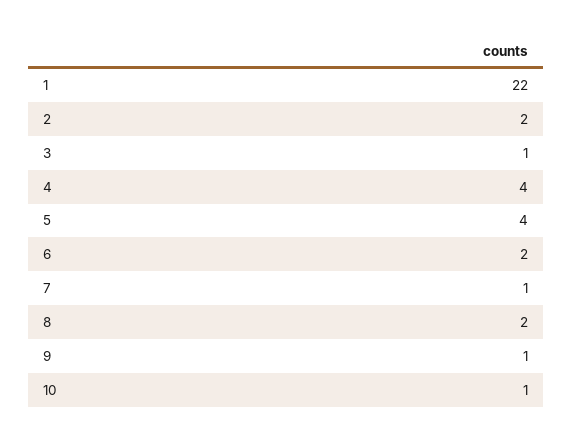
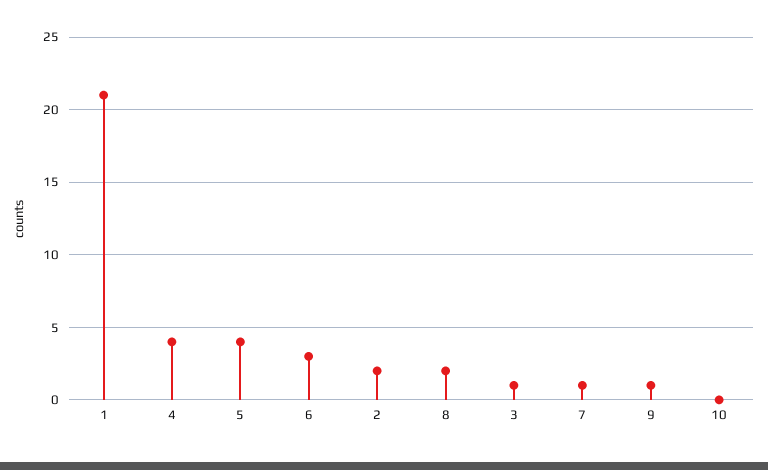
1: 22 -> 21
6: 2 -> 3
10: 1 -> 0

